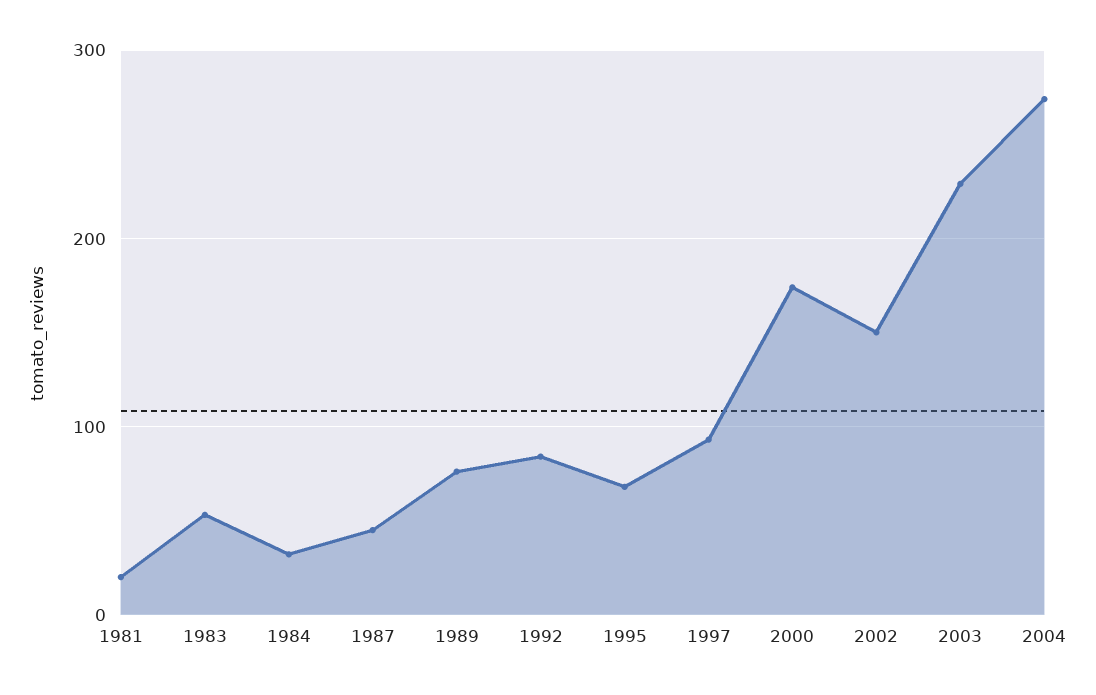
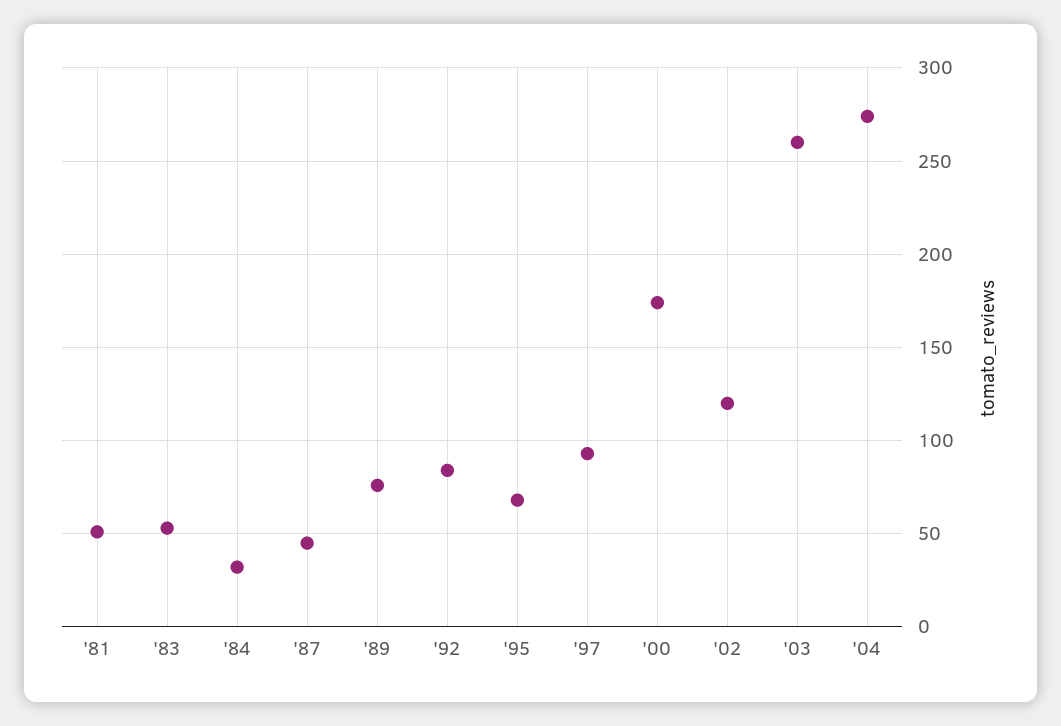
1981: 20 -> 50
2002: 150 -> 120
2003: 230 -> 260

